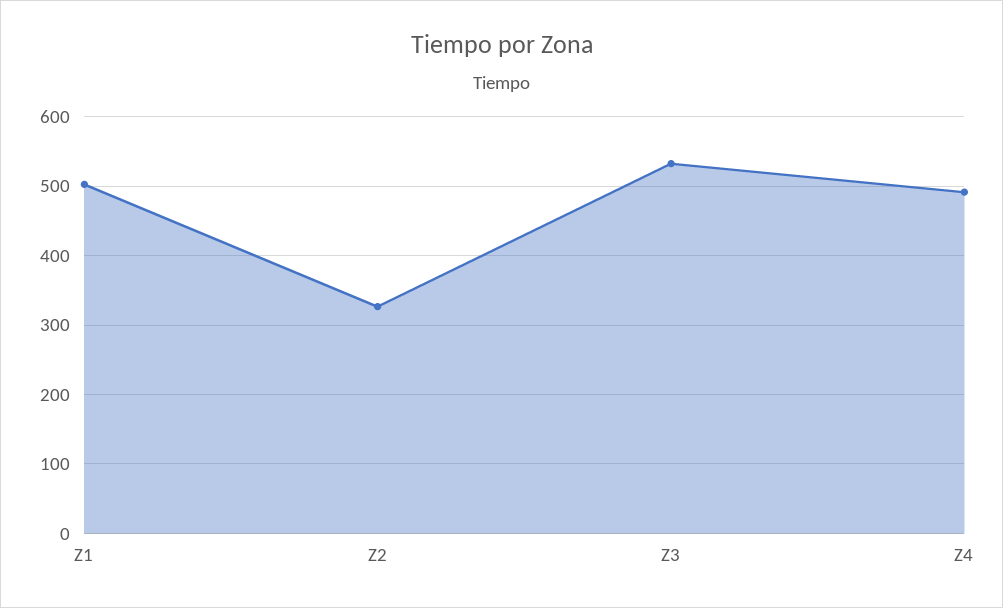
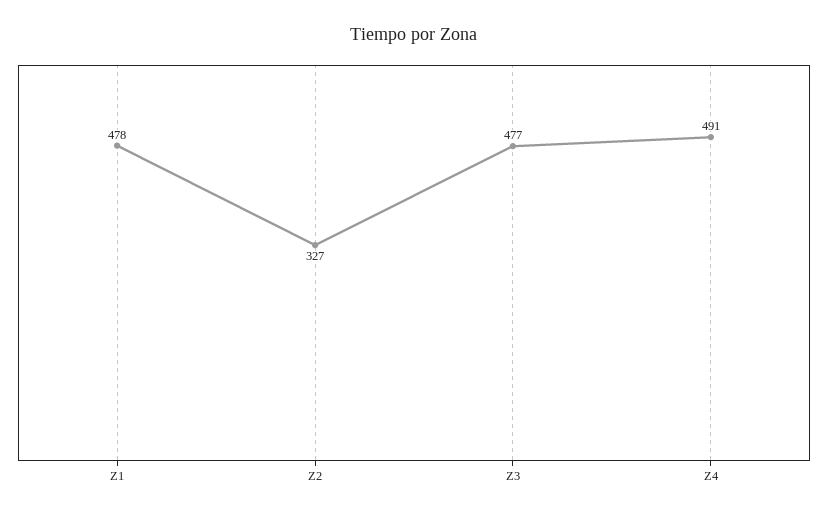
Z1: 500 -> 478
Z3: 530 -> 477

